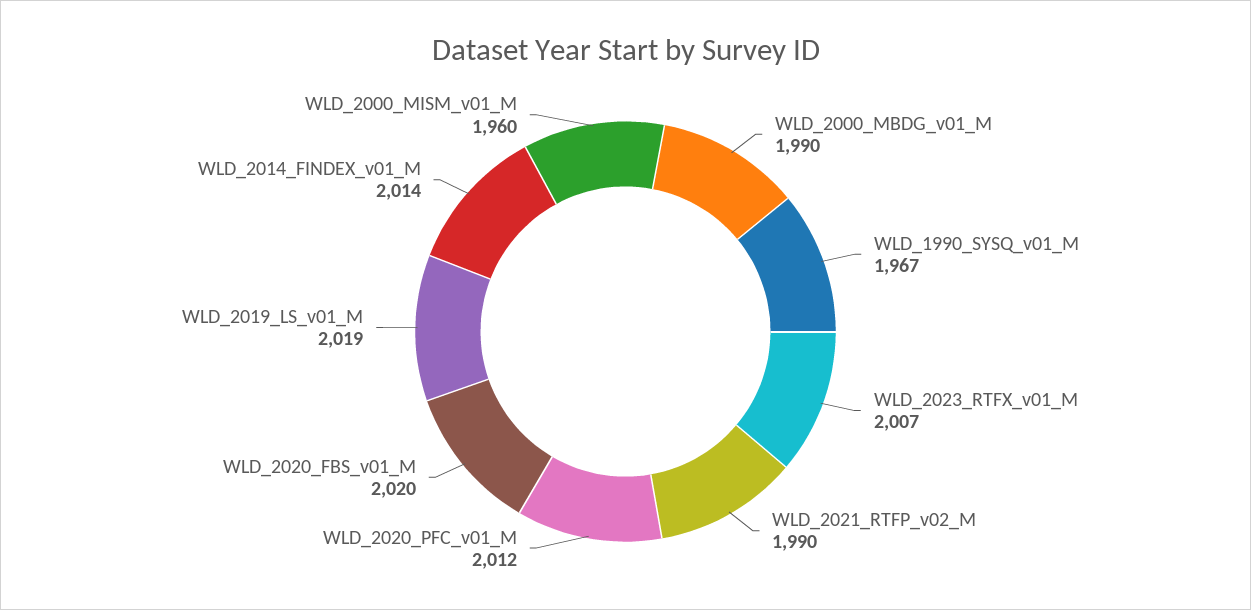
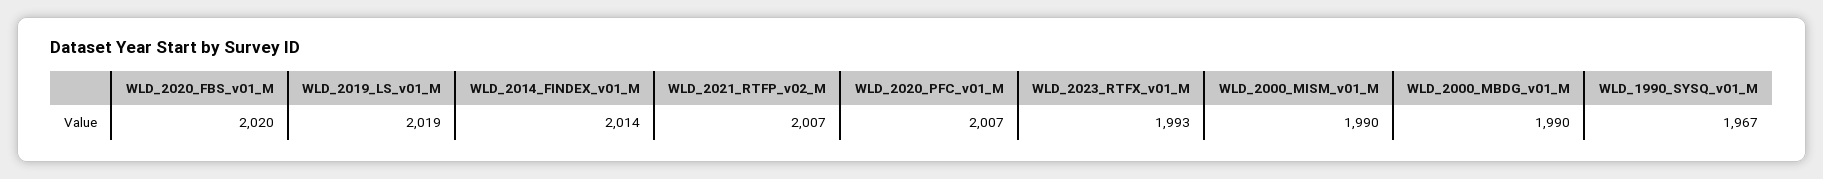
WLD_2023_RTFX_v01_M: 2007 -> 1993
WLD_2021_RTFP_v02_M: 1990 -> 2007
WLD_2020_PFC_v01_M: 2012 -> 2007
WLD_2000_MISM_v01_M: 1960 -> 1990

